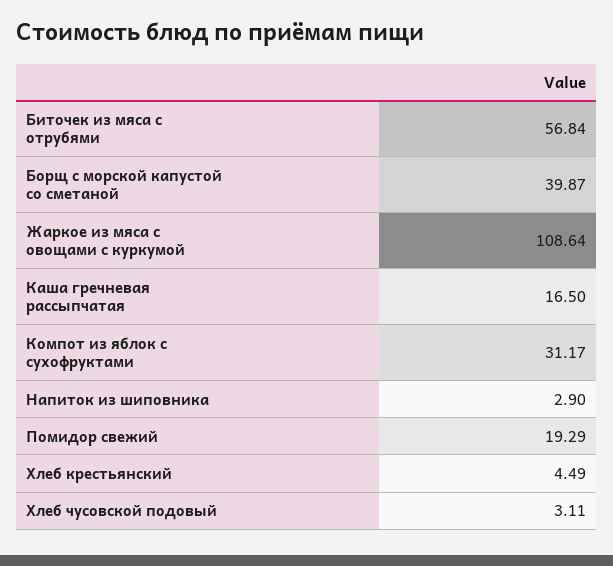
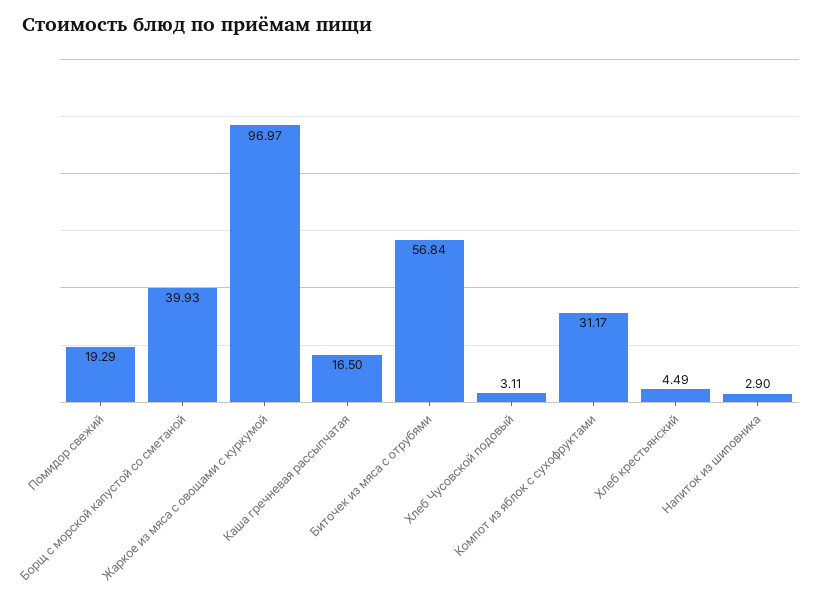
Борщ с морской капустой со сметаной: 39.87 -> 39.93
Жаркое из мяса с овощами с куркумой: 108.64 -> 96.97

